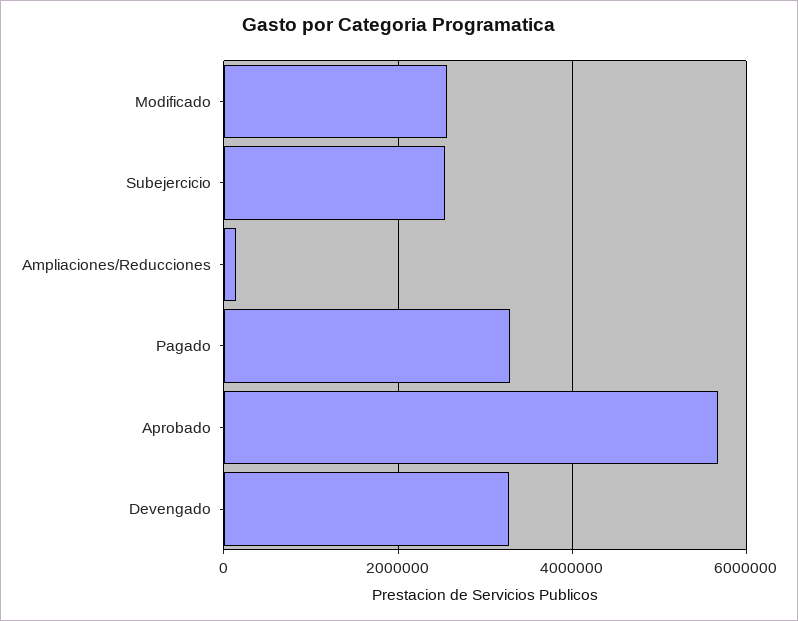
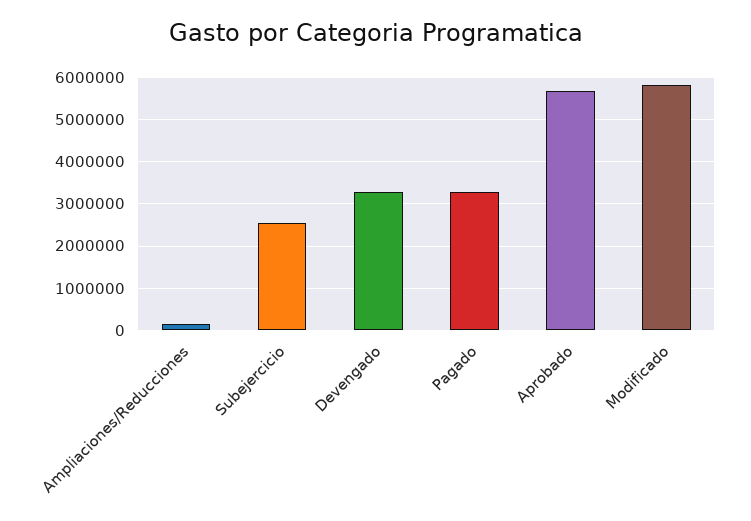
Modificado: 2600000 -> 5800000

